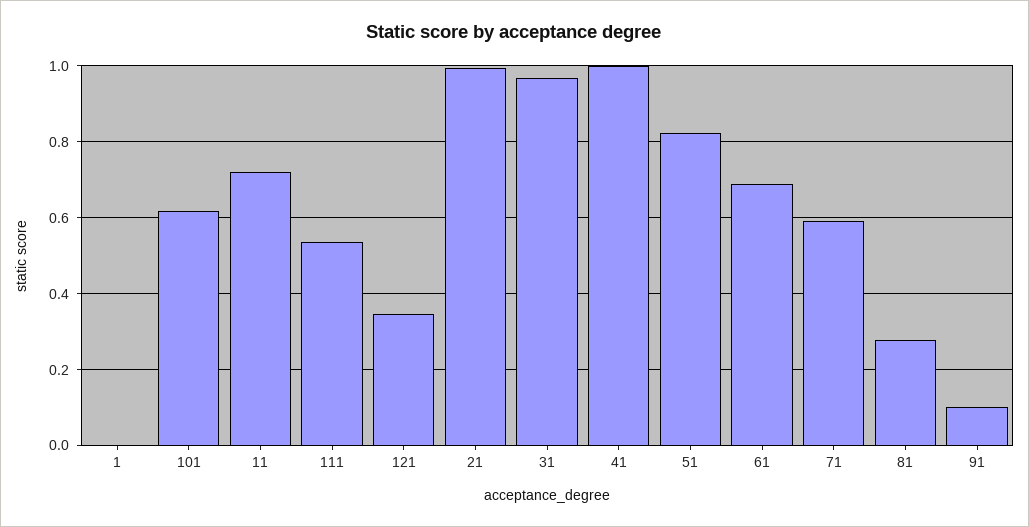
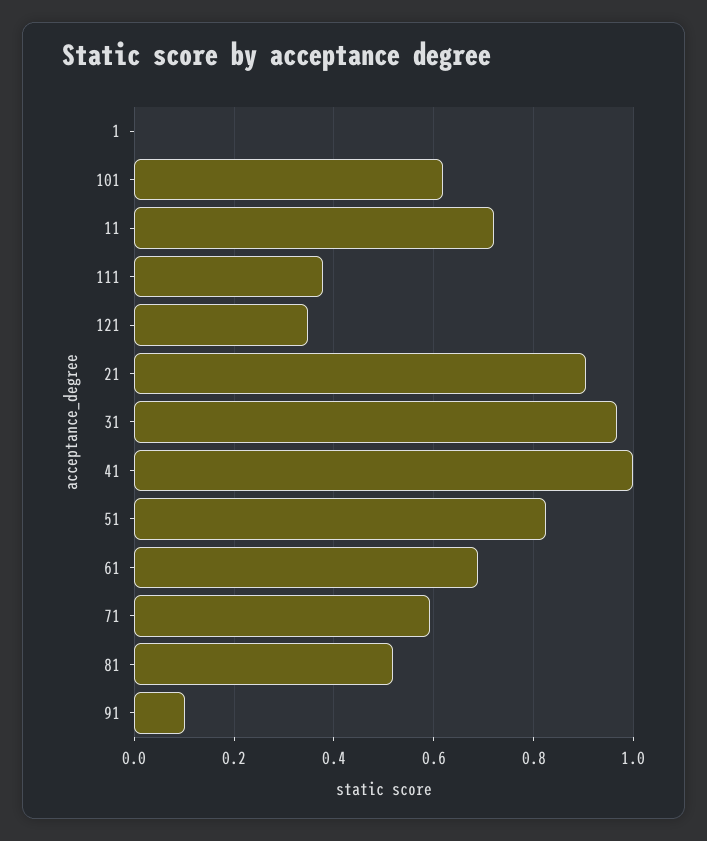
111: 0.54 -> 0.38
21: 1 -> 0.9
81: 0.28 -> 0.52

